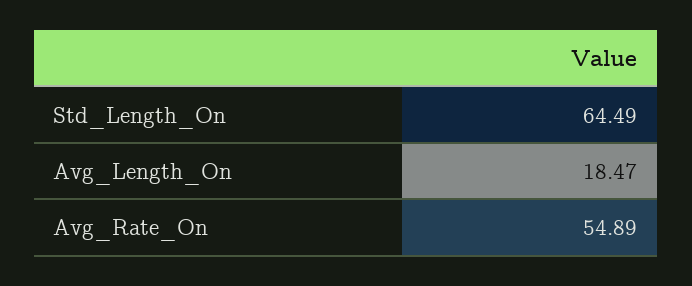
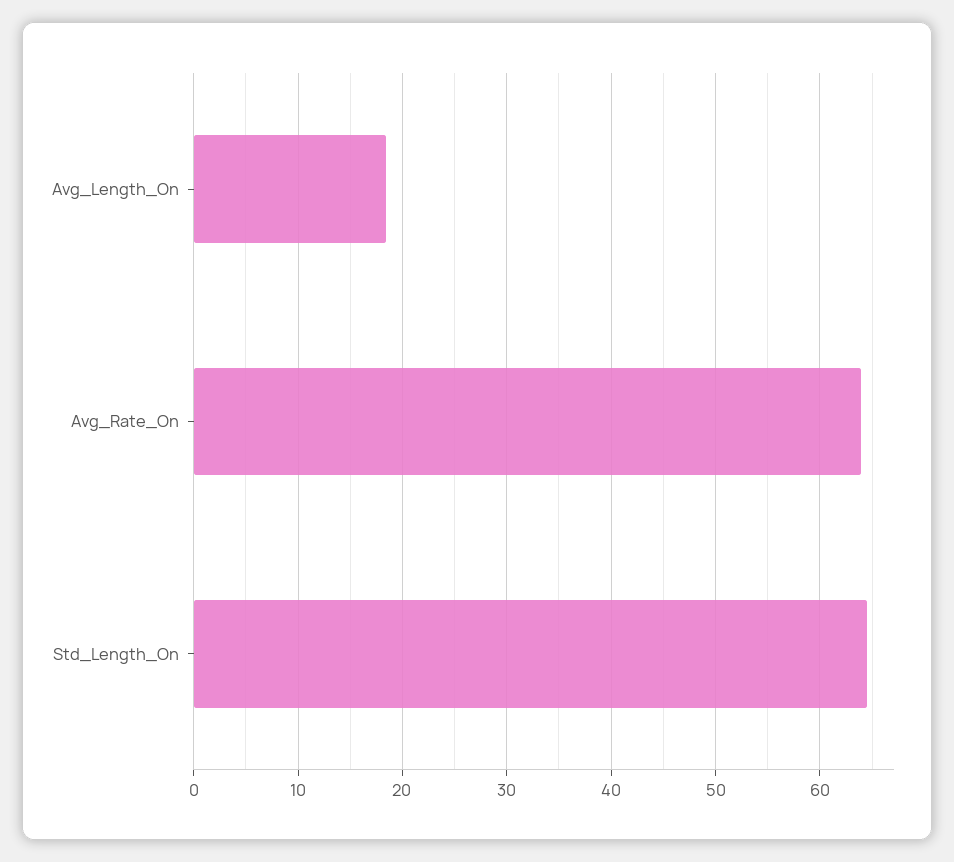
Avg_Rate_On: 54.89 -> 64

